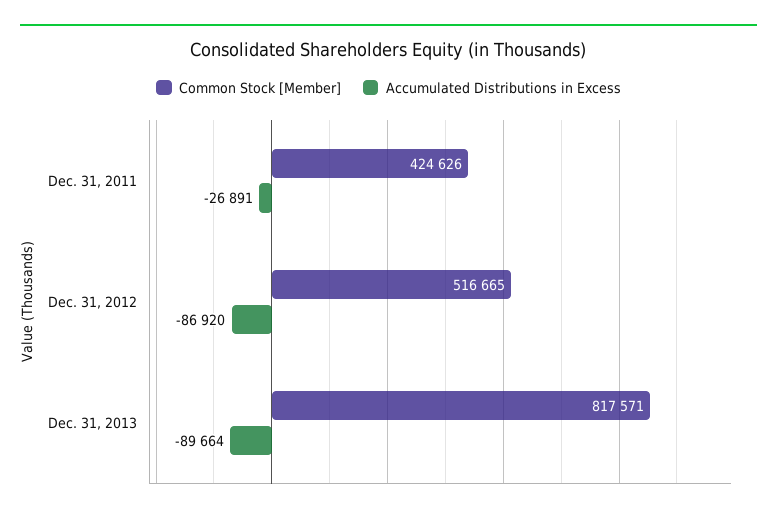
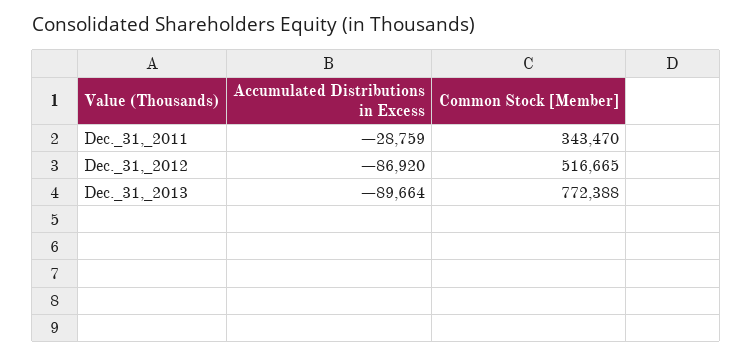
Common Stock [Member], Dec. 31, 2011: 424626 -> 343470
Accumulated Distributions in Excess, Dec. 31, 2011: -26891 -> -28759
Common Stock [Member], Dec. 31, 2013: 817571 -> 772388

